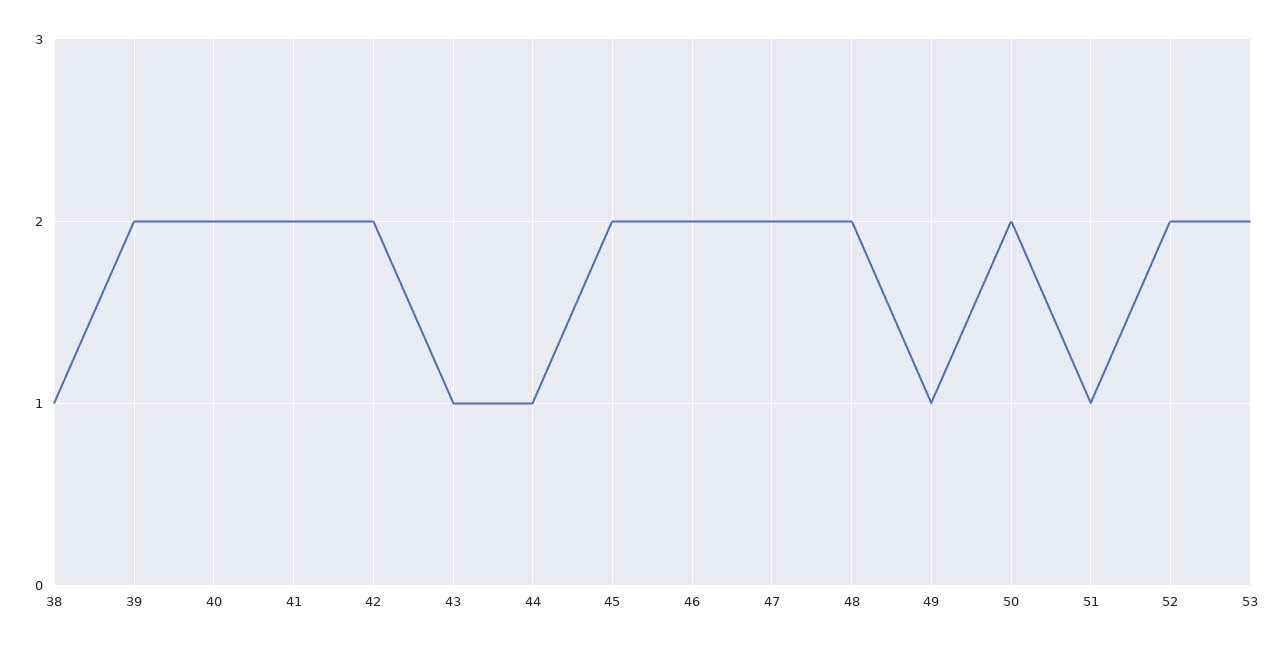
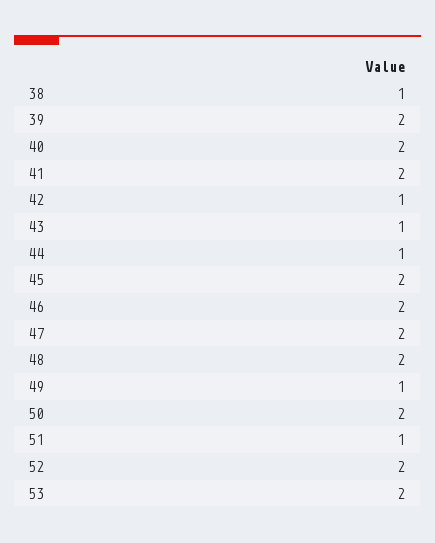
42: 2 -> 1

